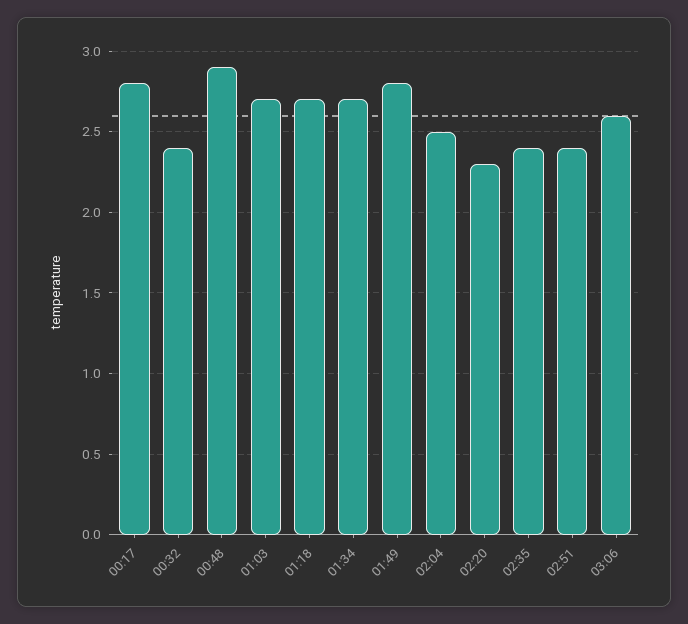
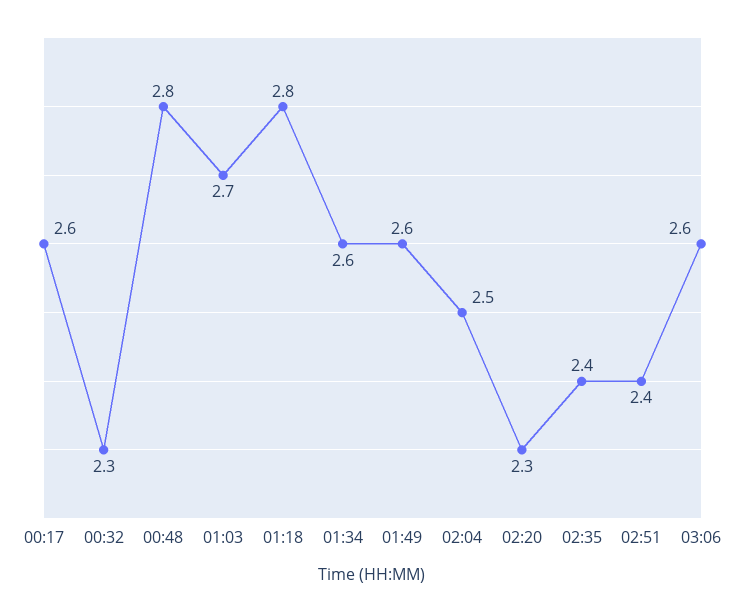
00:17: 2.8 -> 2.6
00:32: 2.4 -> 2.3
00:48: 2.9 -> 2.8
01:18: 2.7 -> 2.8
01:34: 2.7 -> 2.6
01:49: 2.8 -> 2.6

